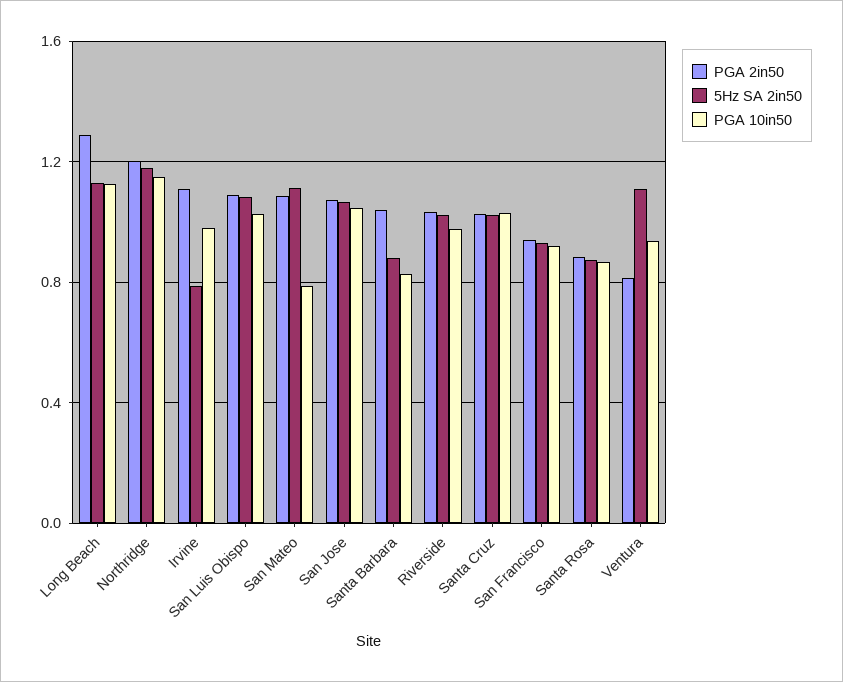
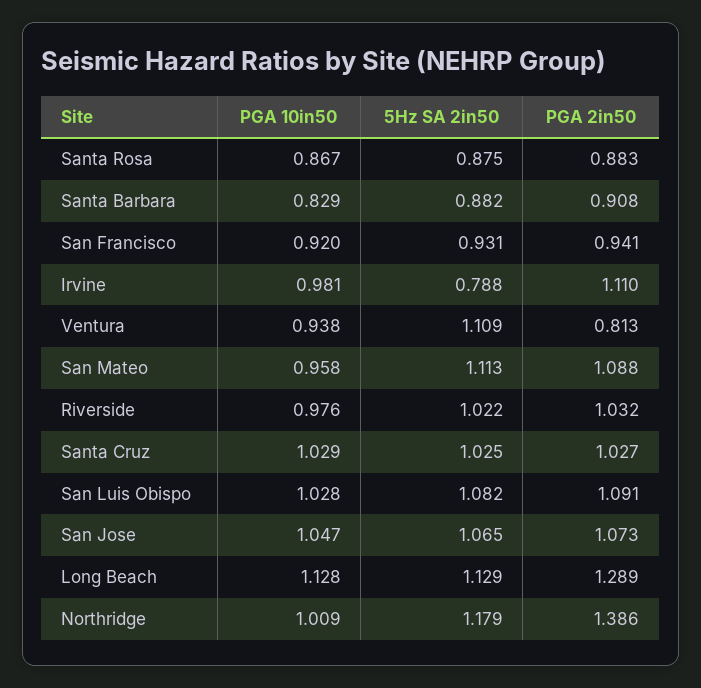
PGA 2in50, Northridge: 1.2 -> 1.386
PGA 10in50, Northridge: 1.15 -> 1.009
PGA 10in50, San Mateo: 0.8 -> 0.958
PGA 2in50, Santa Barbara: 1.05 -> 0.908

